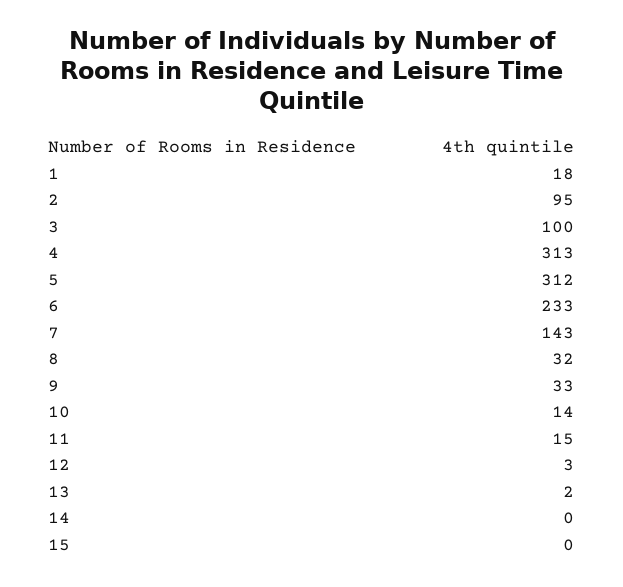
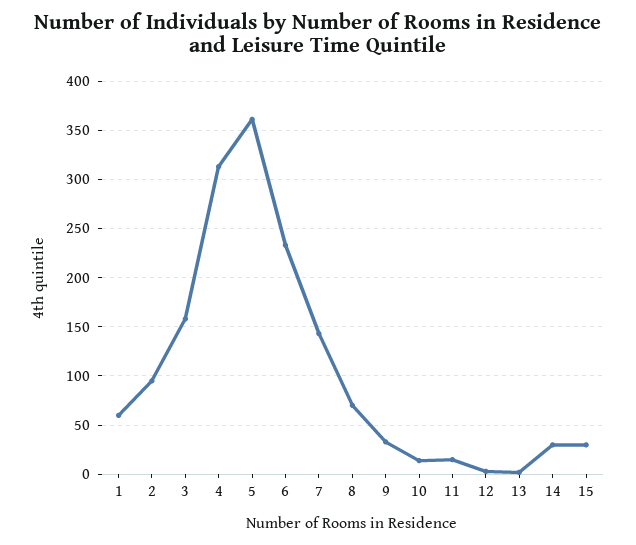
1: 18 -> 60
3: 100 -> 160
5: 312 -> 360
8: 32 -> 70
14: 0 -> 30
15: 0 -> 30

